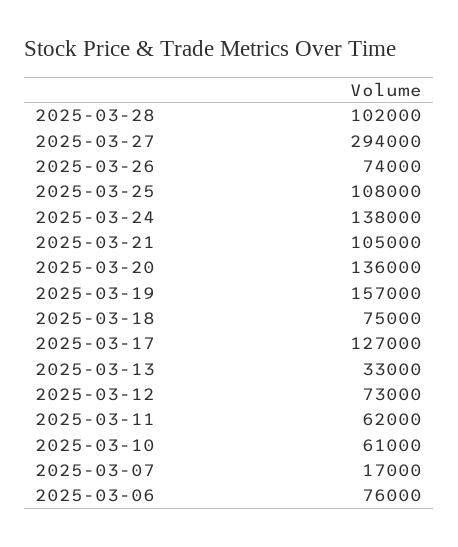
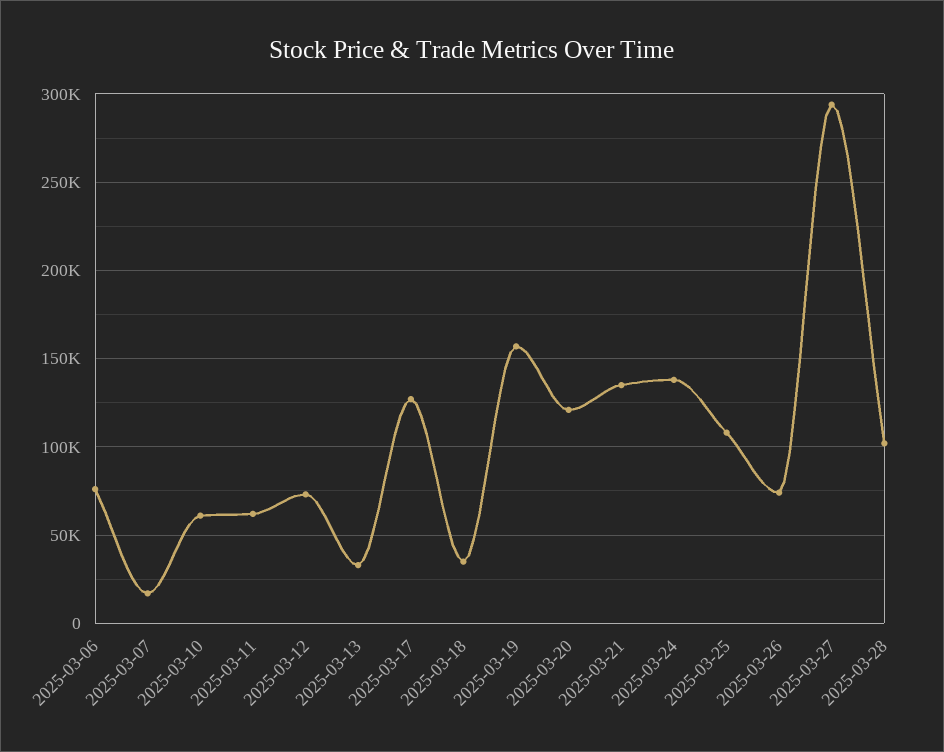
2025-03-21: 105000 -> 135000
2025-03-20: 136000 -> 120000
2025-03-18: 75000 -> 35000

